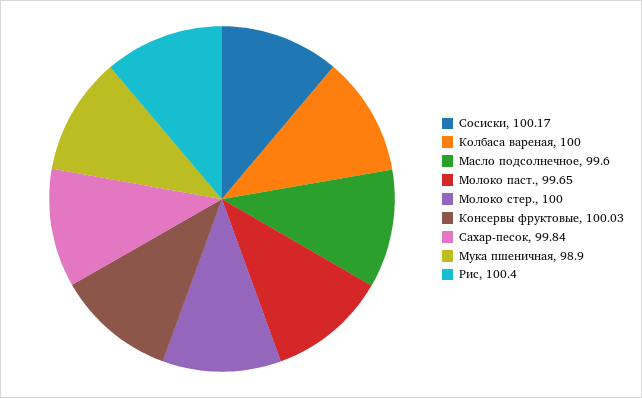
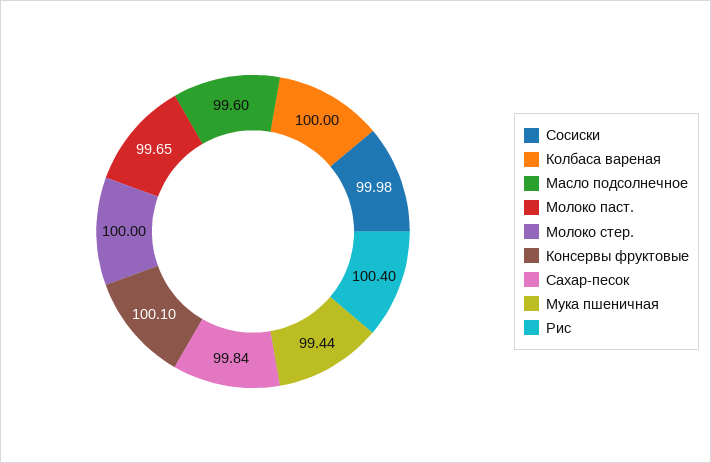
Сосиски: 100.17 -> 99.98
Консервы фруктовые: 100.03 -> 100.1
Мука пшеничная: 98.9 -> 99.44

